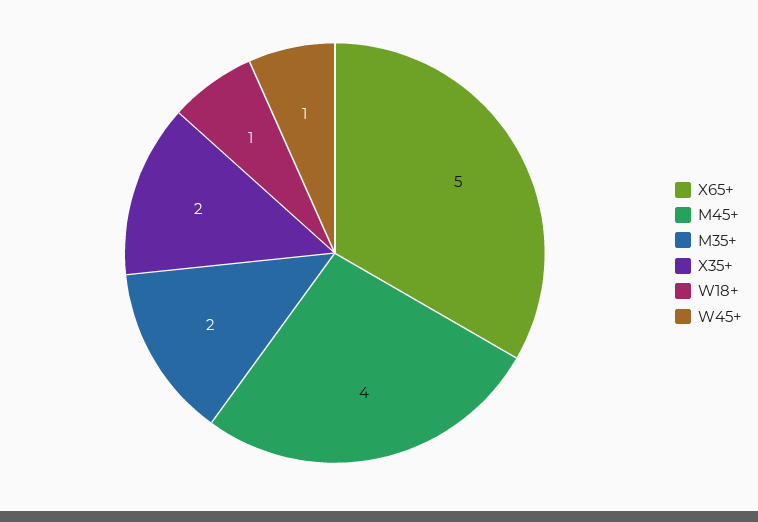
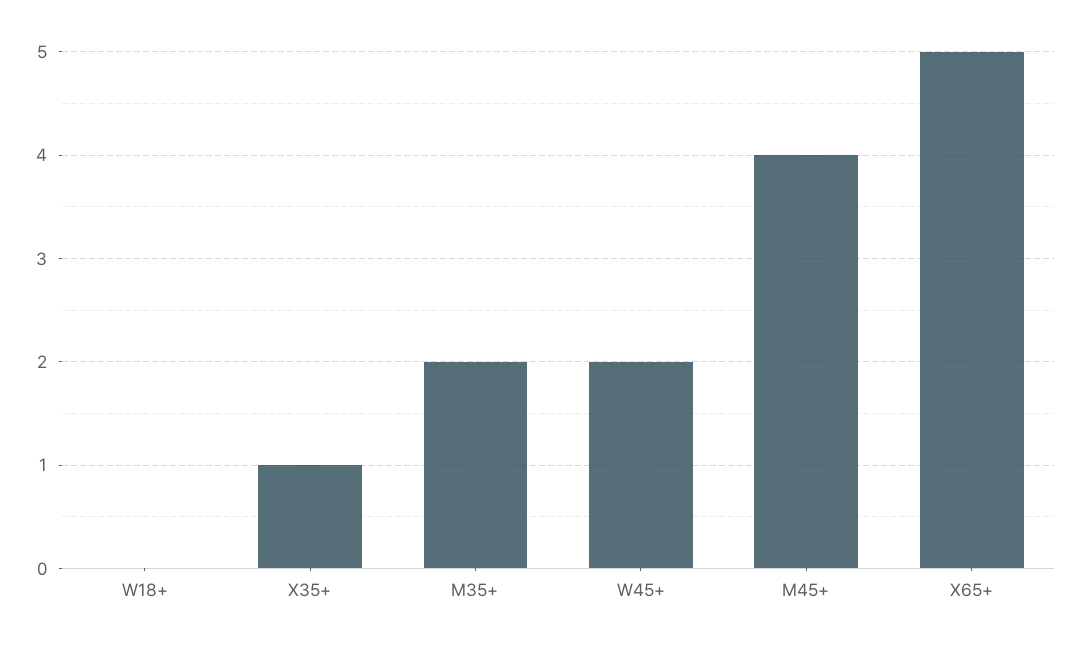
X35+: 2 -> 1
W18+: 1 -> 0
W45+: 1 -> 2

